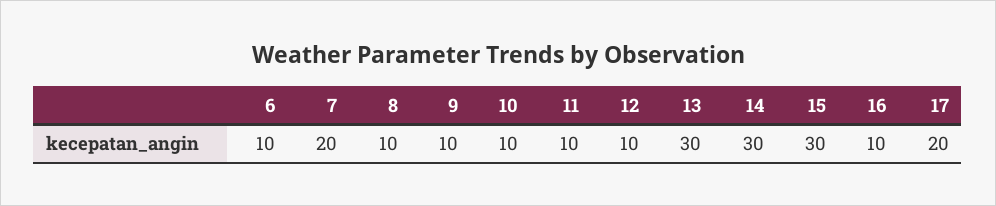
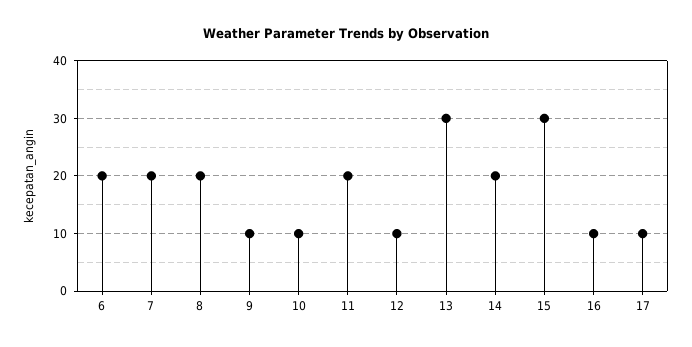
6: 10 -> 20
8: 10 -> 20
11: 10 -> 20
14: 30 -> 20
17: 20 -> 10

